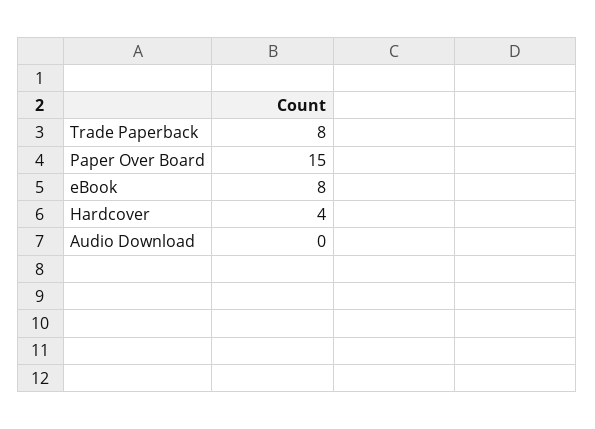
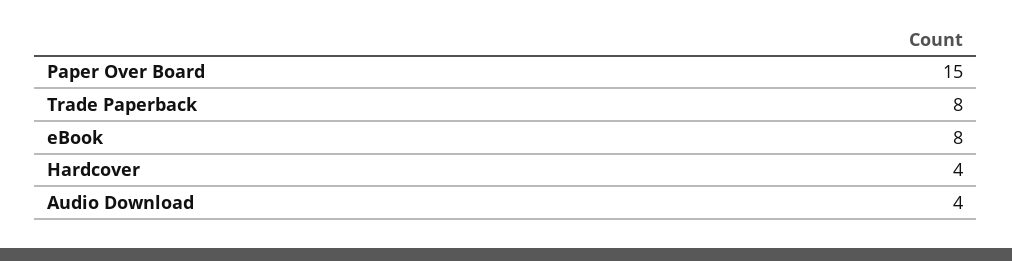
Audio Download: 0 -> 4

